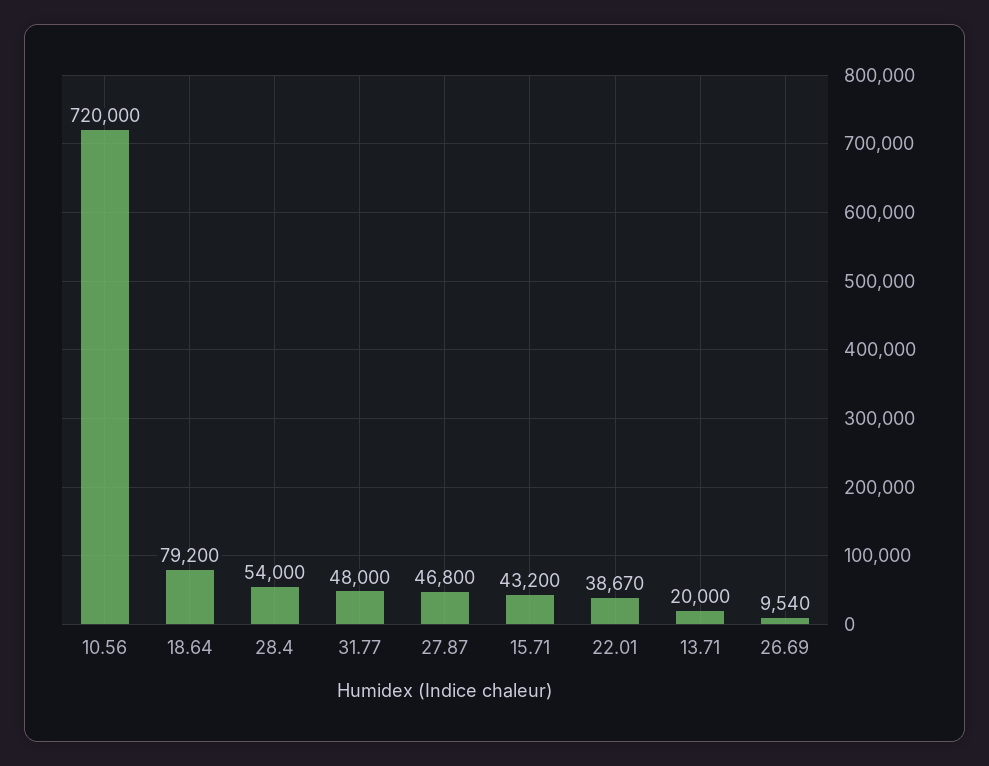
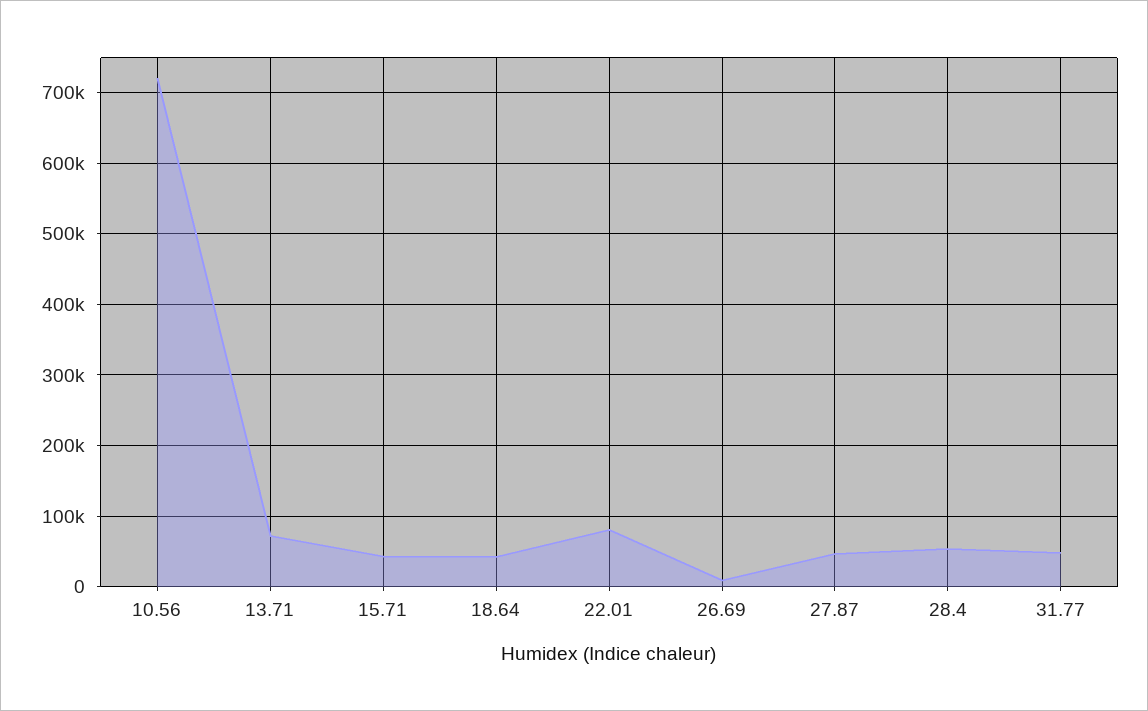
18.64: 79200 -> 40000
22.01: 38670 -> 80000
13.71: 20000 -> 70000

